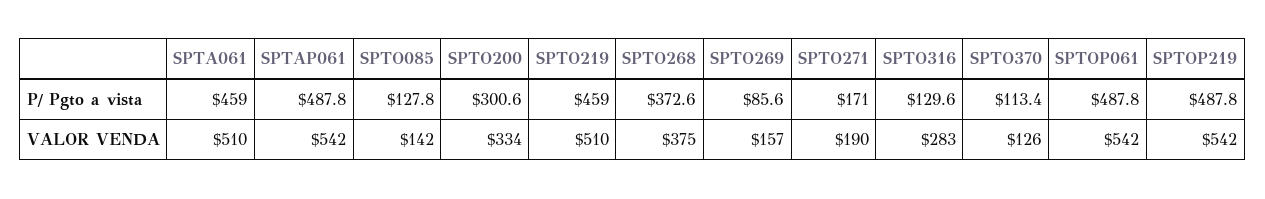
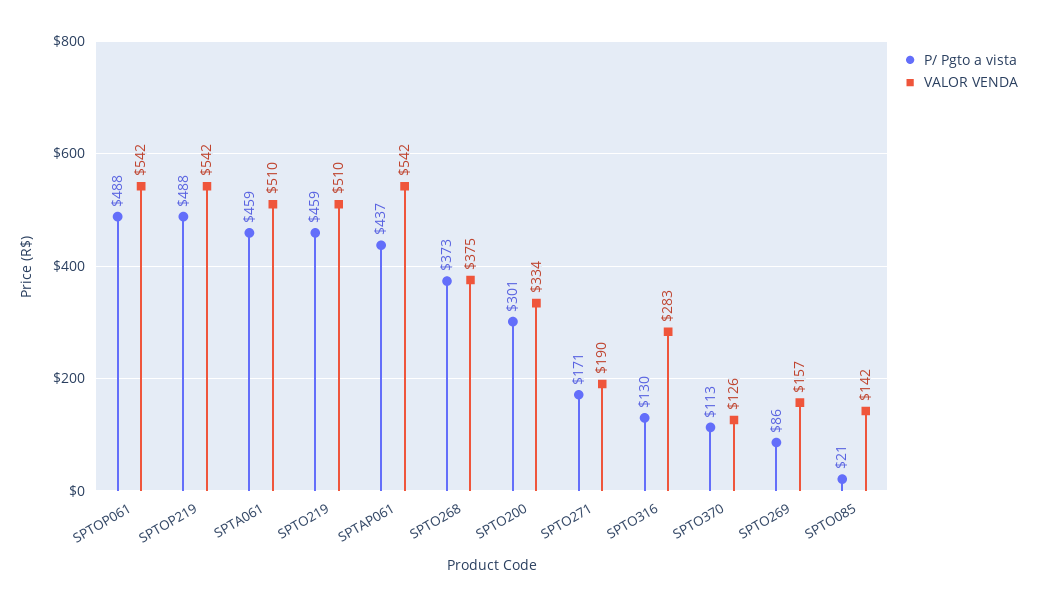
P/ Pgto a vista, SPTAP061: 487.8 -> 437
P/ Pgto a vista, SPTO085: 127.8 -> 21

